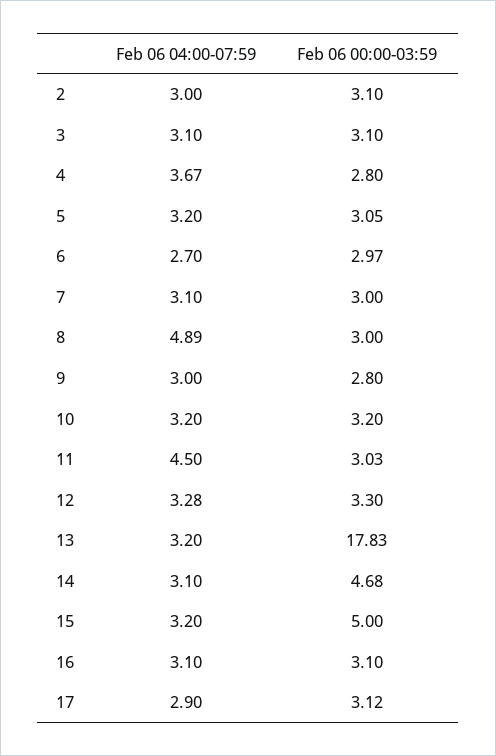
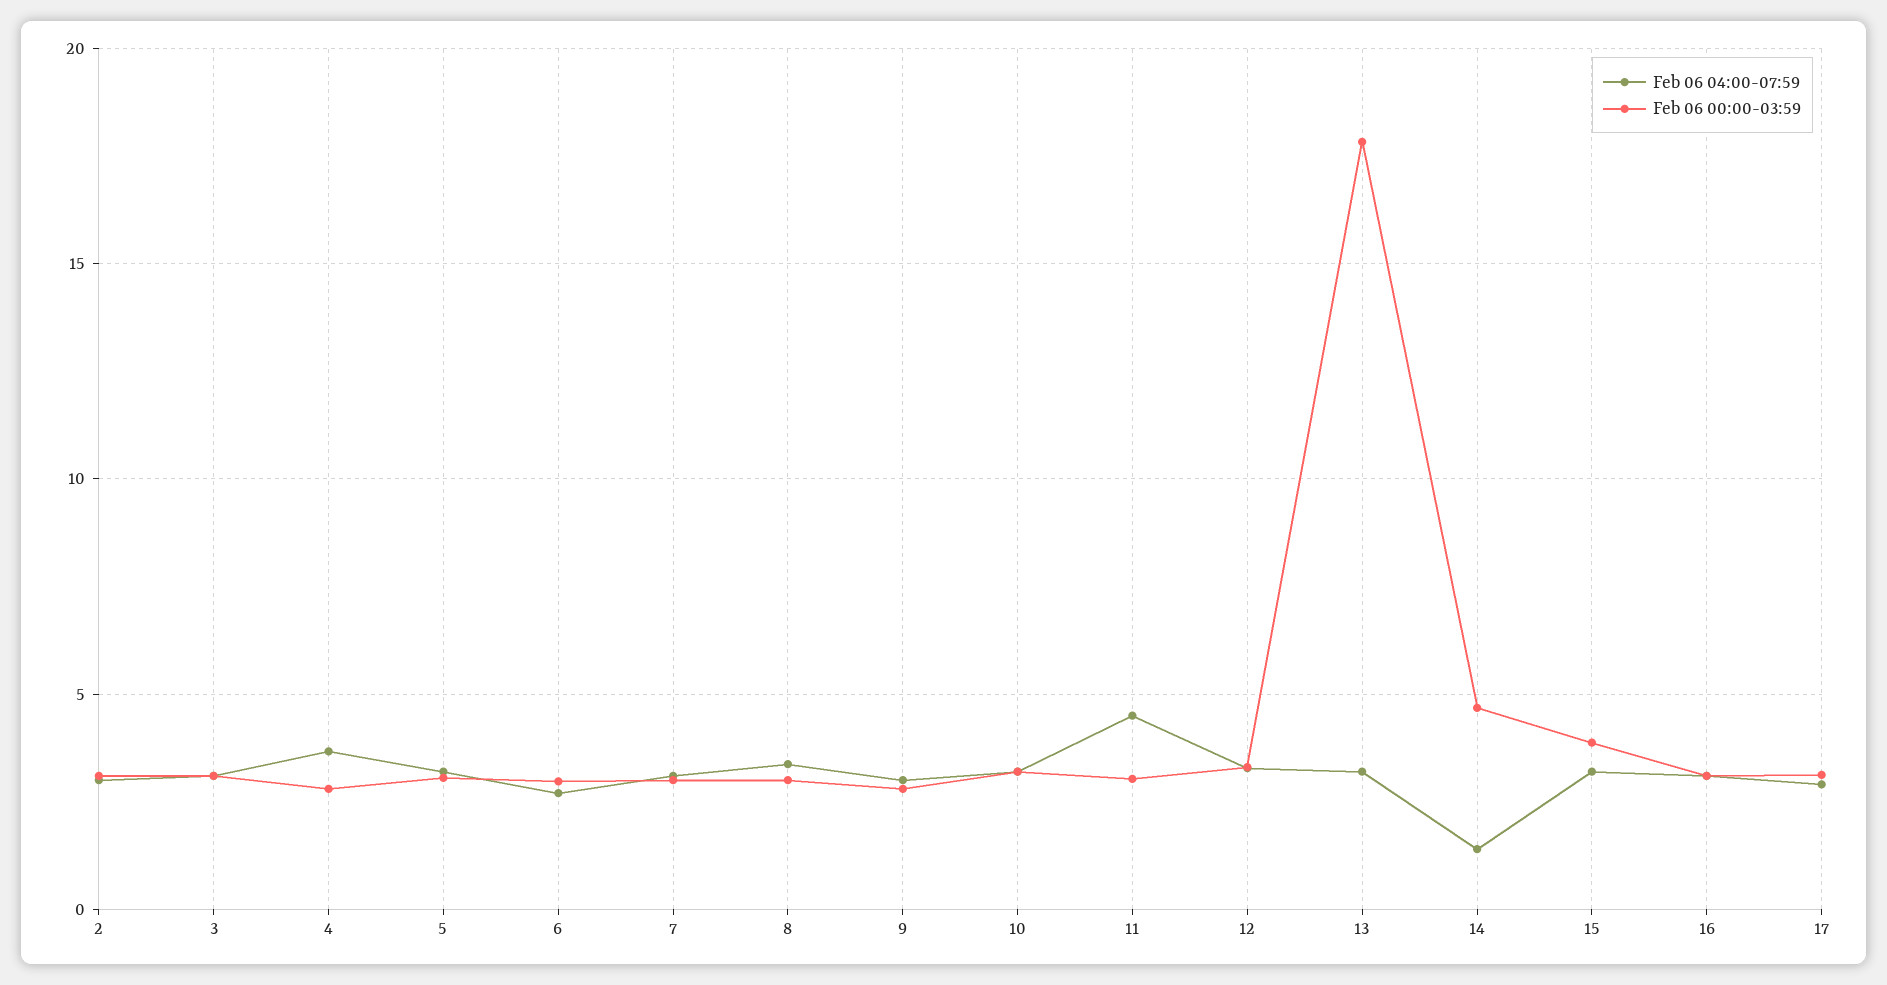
Feb 06 04:00-07:59, 8: 4.89 -> 3.5
Feb 06 04:00-07:59, 14: 3.1 -> 1.5
Feb 06 00:00-03:59, 15: 5 -> 4

